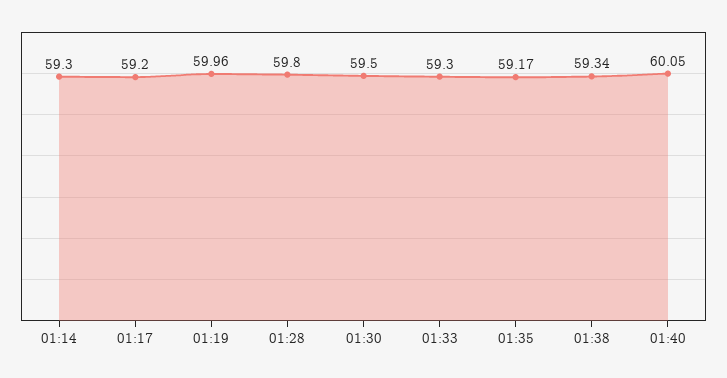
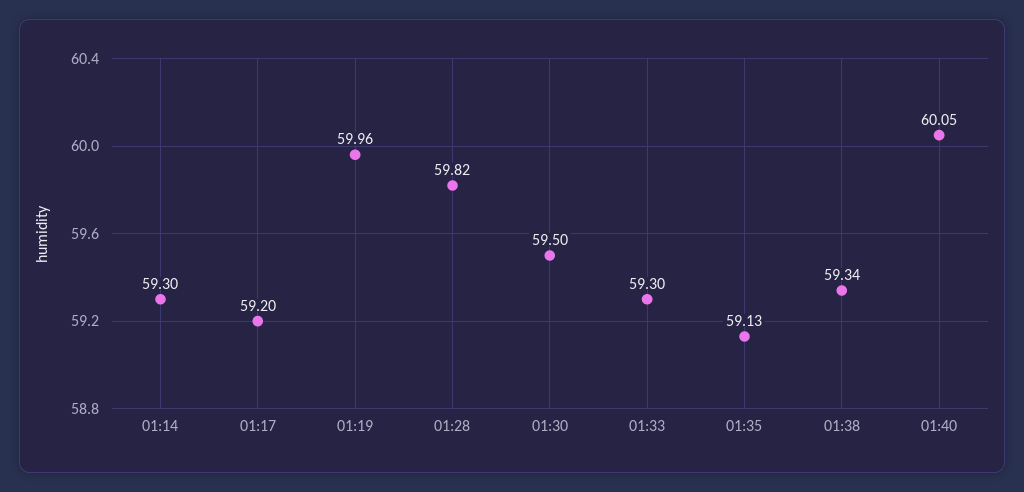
01:28: 59.8 -> 59.82
01:35: 59.17 -> 59.13

